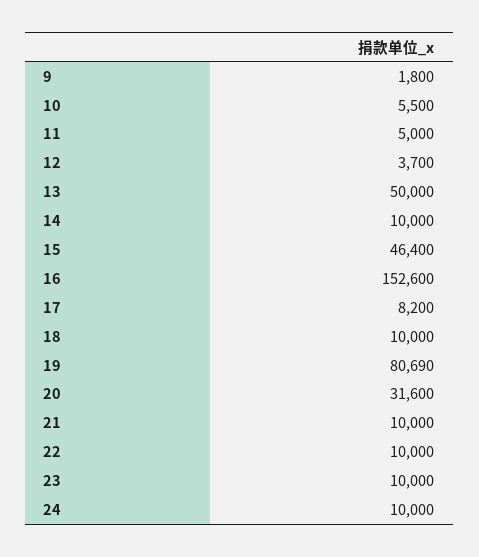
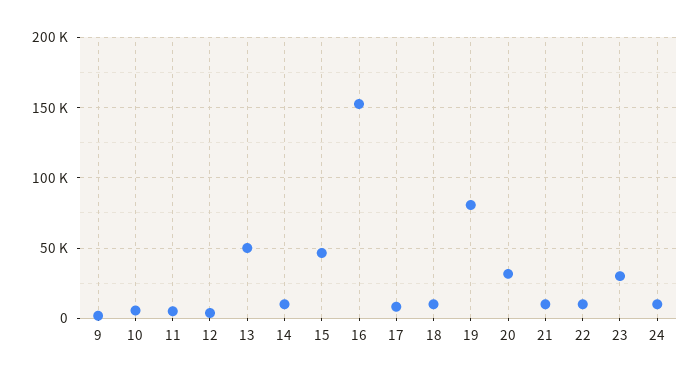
23: 10000 -> 30000

